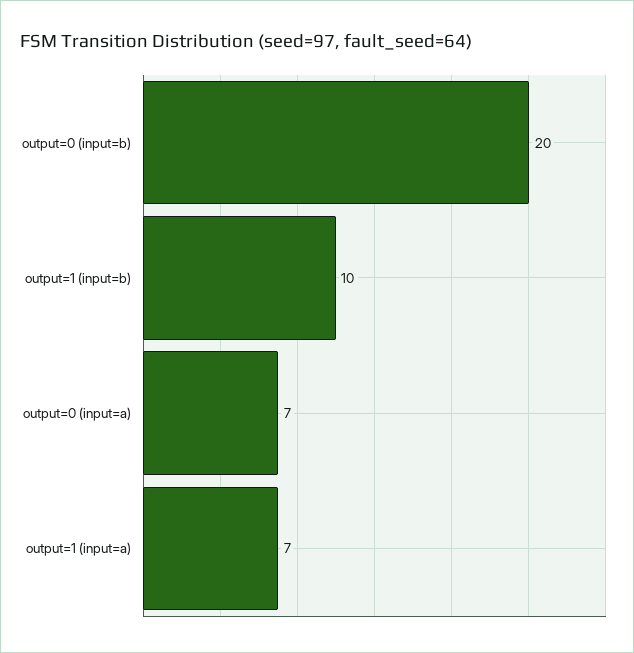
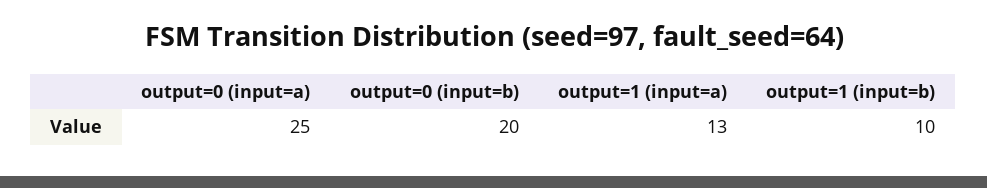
output=0 (input=a): 7 -> 25
output=1 (input=a): 7 -> 13

